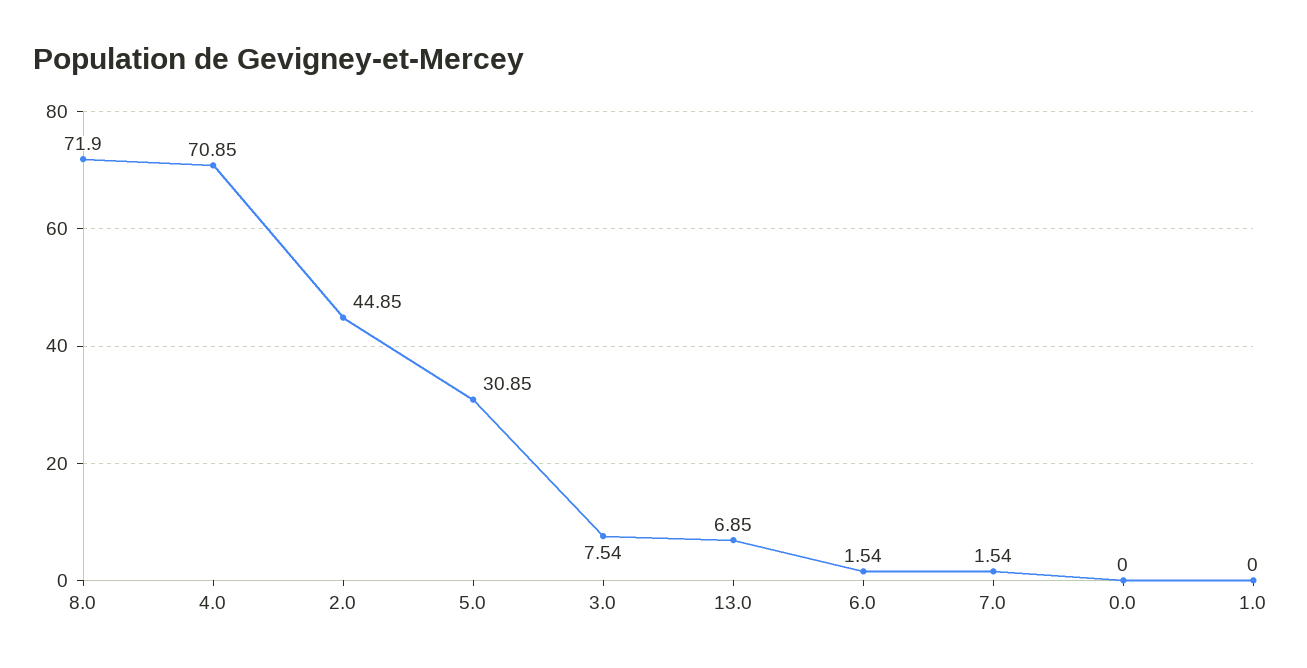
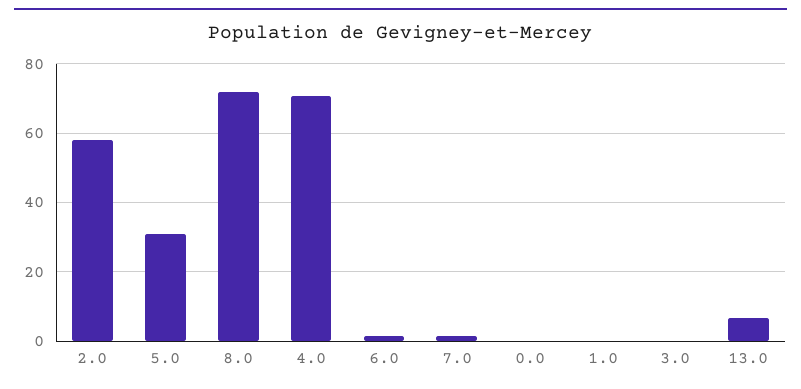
2.0: 44.85 -> 58
3.0: 7.54 -> 0

